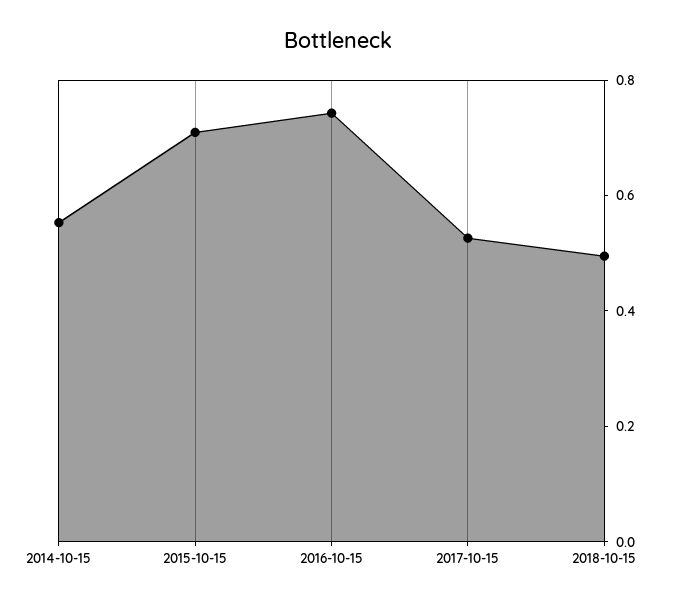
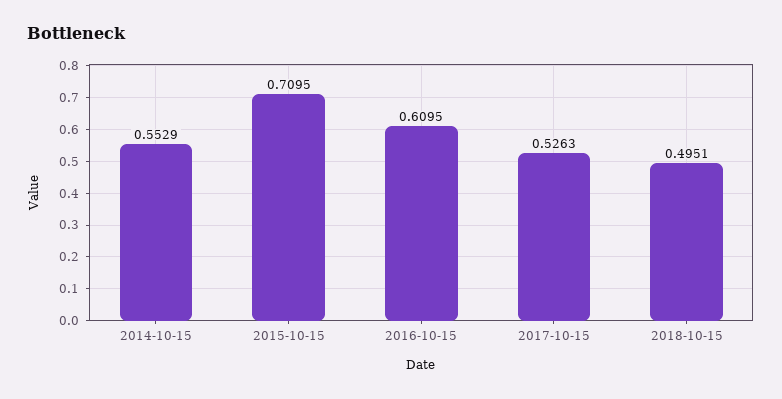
2016-10-15: 0.75 -> 0.6095

